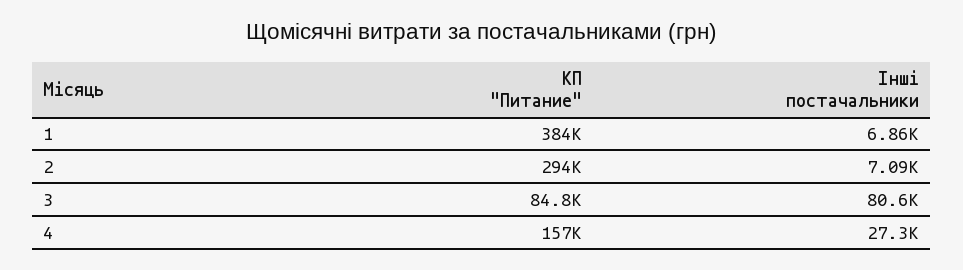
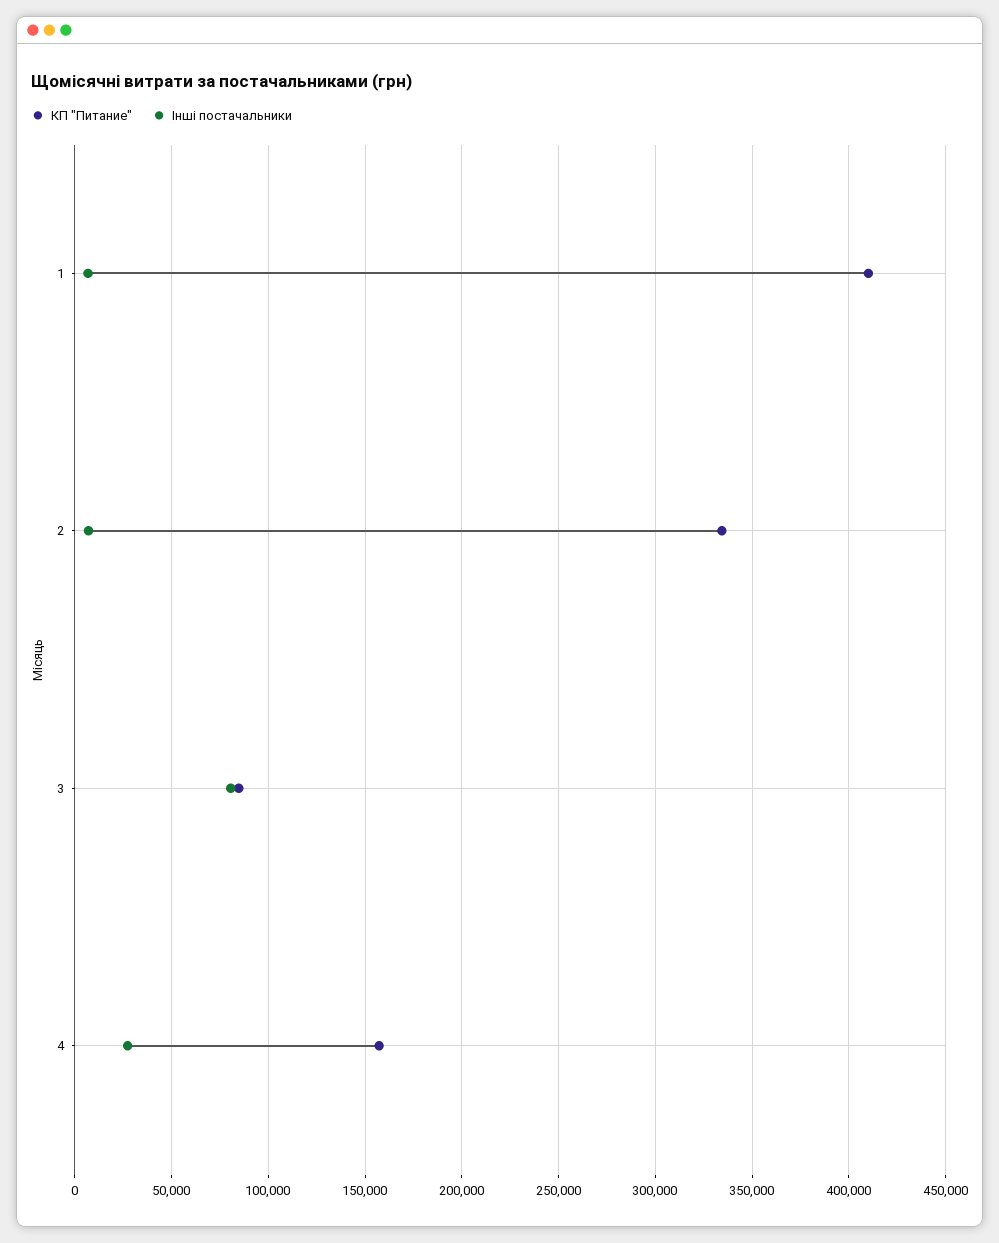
КП "Питание", 1: 384000 -> 410000
КП "Питание", 2: 294000 -> 335000

